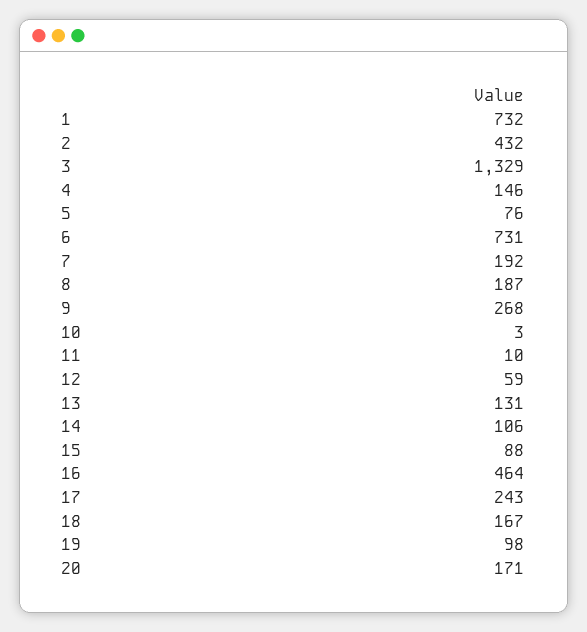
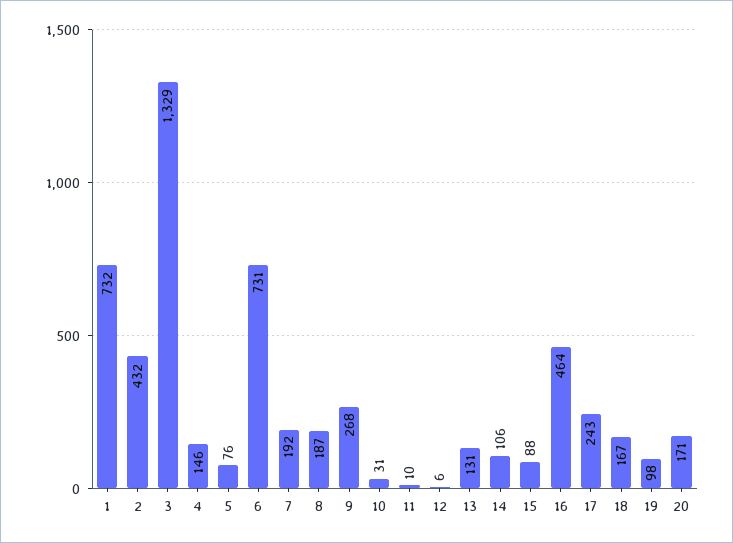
10: 3 -> 31
12: 59 -> 6

